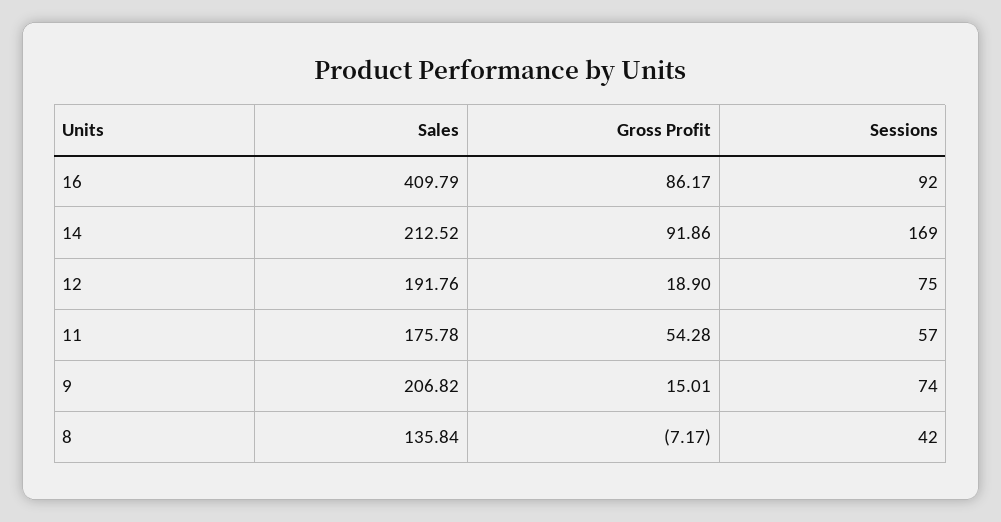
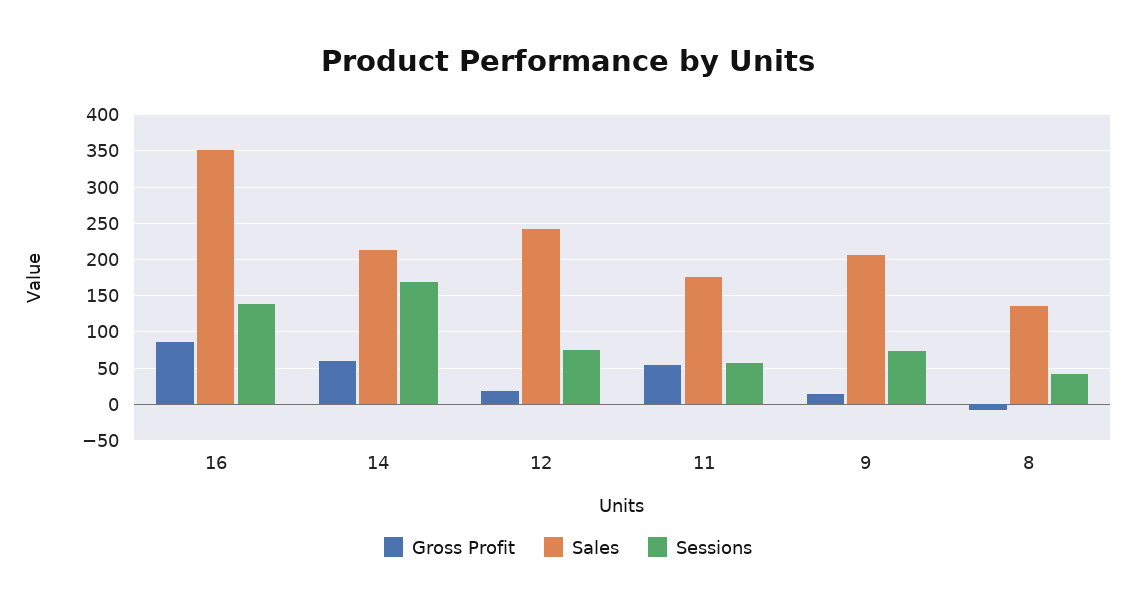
Sales, 16: 409.79 -> 350
Sessions, 16: 92 -> 140
Gross Profit, 14: 91.86 -> 60
Sales, 12: 191.76 -> 240

